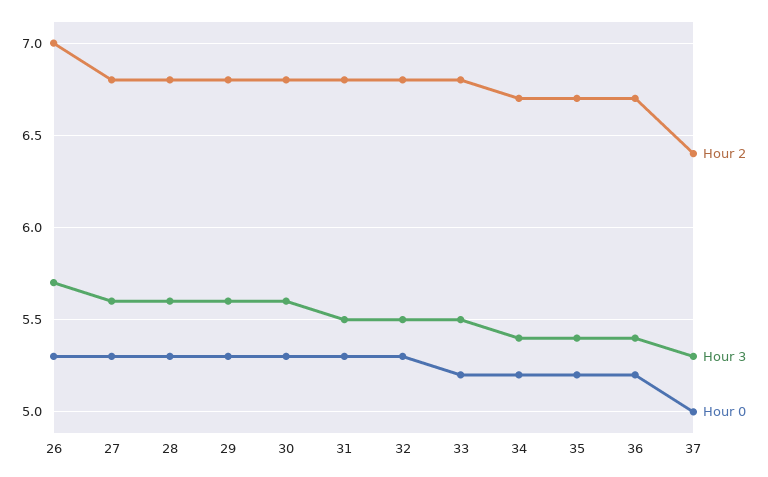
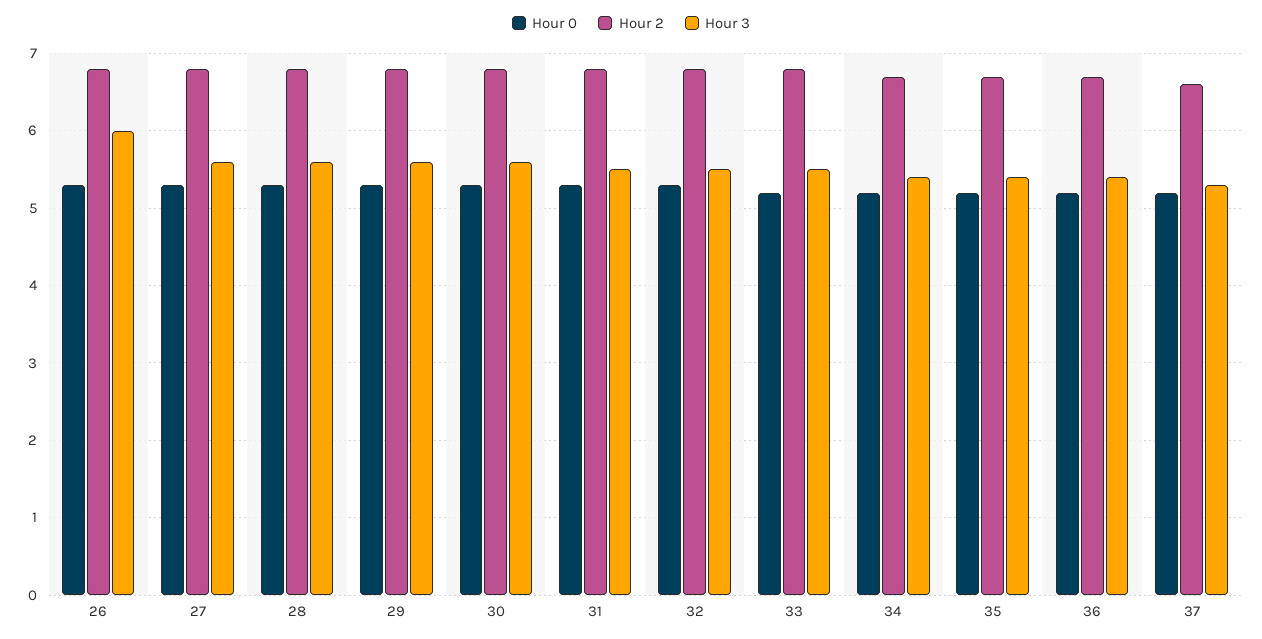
Hour 2, 26: 7 -> 6.8
Hour 3, 26: 5.7 -> 6
Hour 2, 37: 6.4 -> 6.6
Hour 0, 37: 5 -> 5.2

